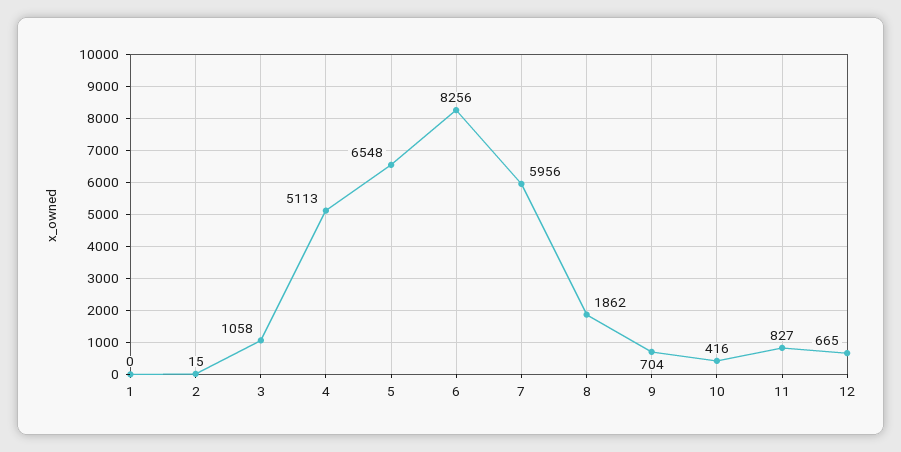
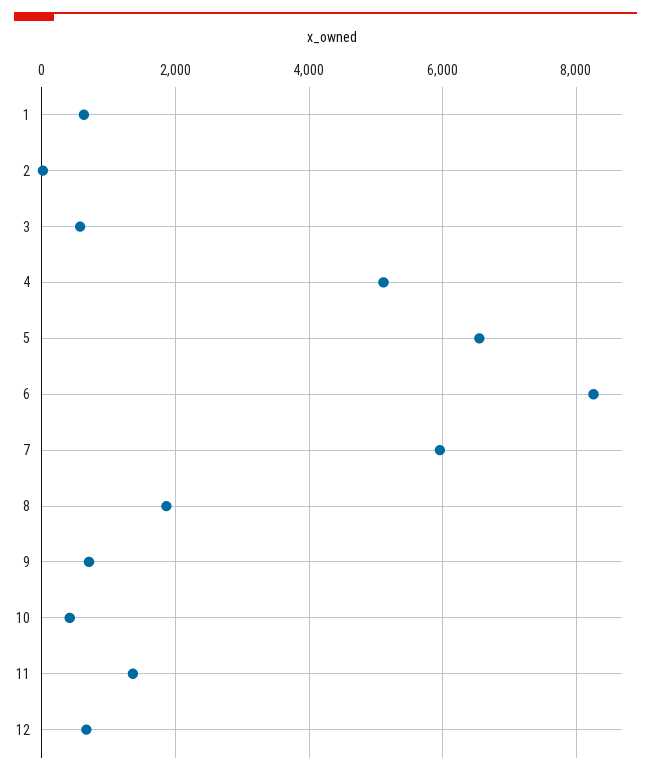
1: 0 -> 600
3: 1058 -> 600
11: 827 -> 1400

